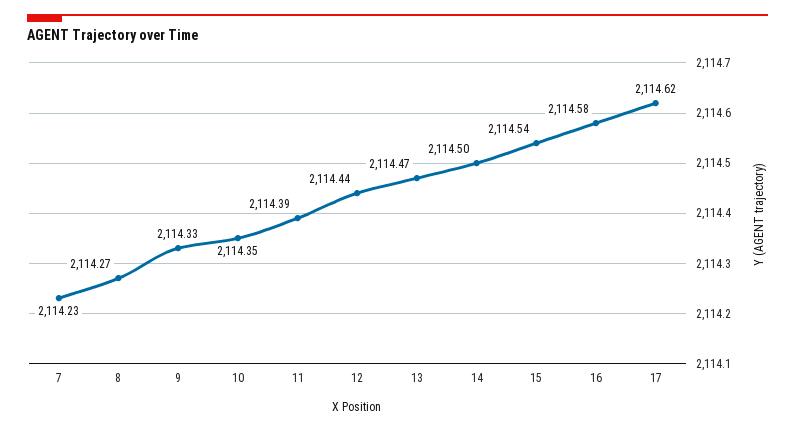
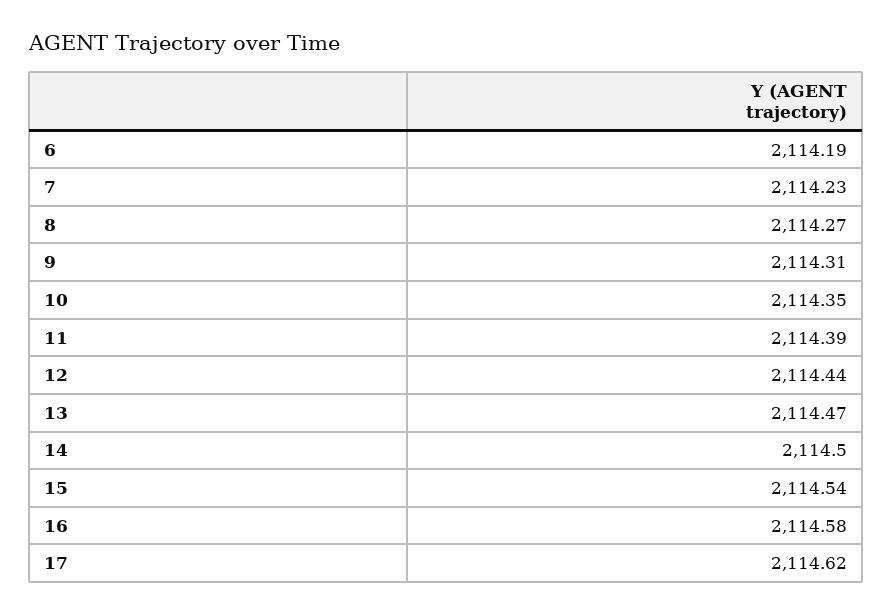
9: 2114.33 -> 2114.31
6: none -> 2114.19

